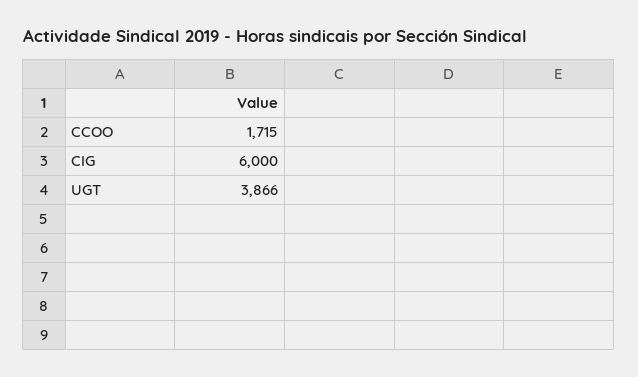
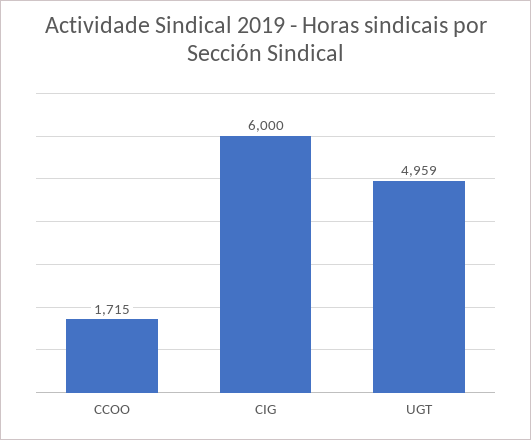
UGT: 3866 -> 4959

